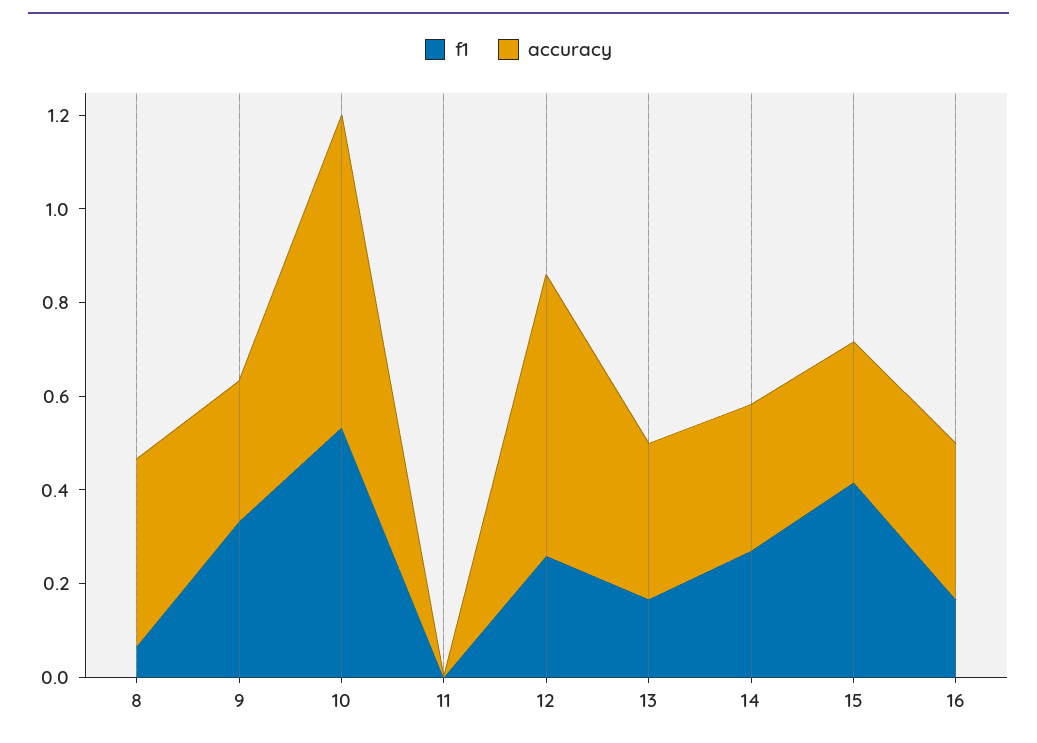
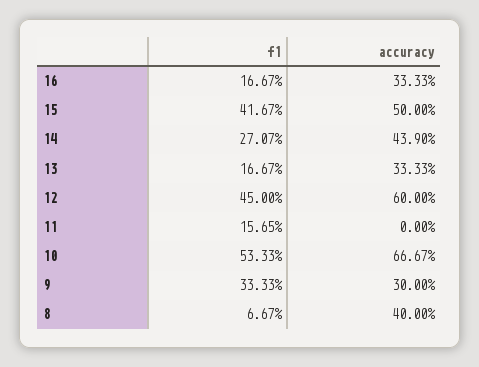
f1, 11: 0 -> 0.1565
f1, 12: 0.25 -> 0.45
accuracy, 14: 0.3 -> 0.439
accuracy, 15: 0.3 -> 0.5

